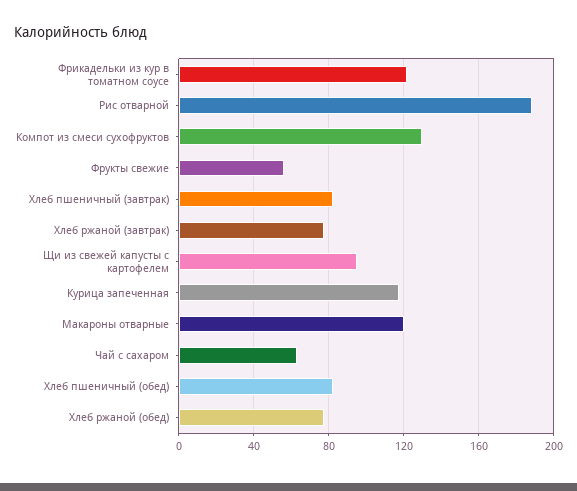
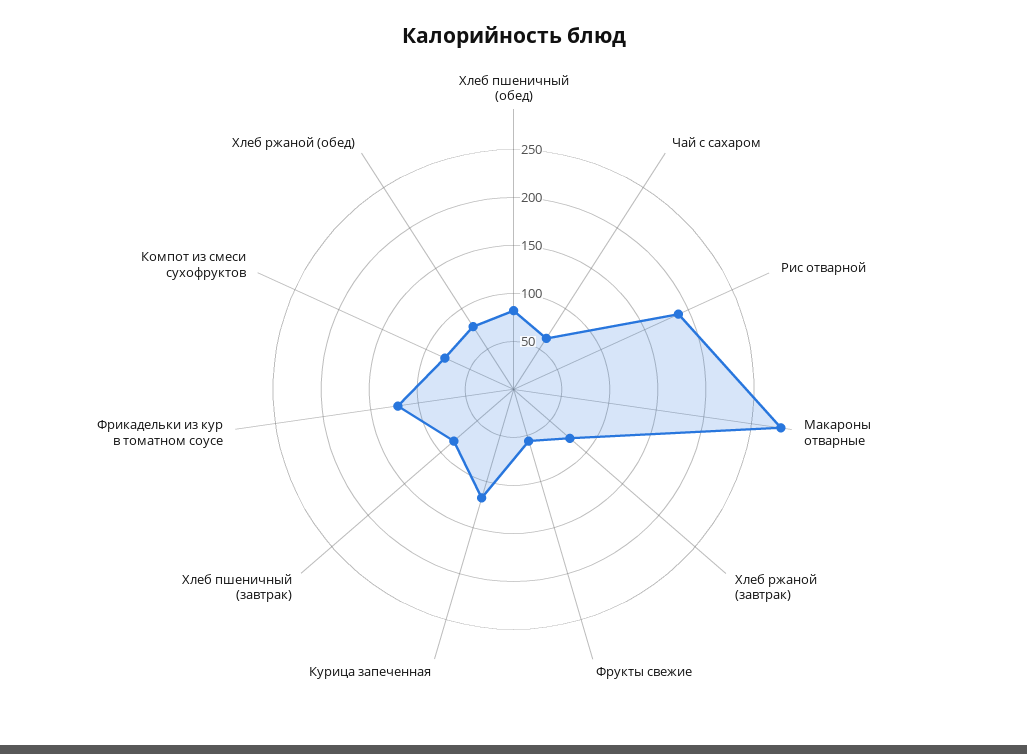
Компот из смеси сухофруктов: 130 -> 80
Щи из свежей капусты с картофелем: 95 -> none
Макароны отварные: 120 -> 280

